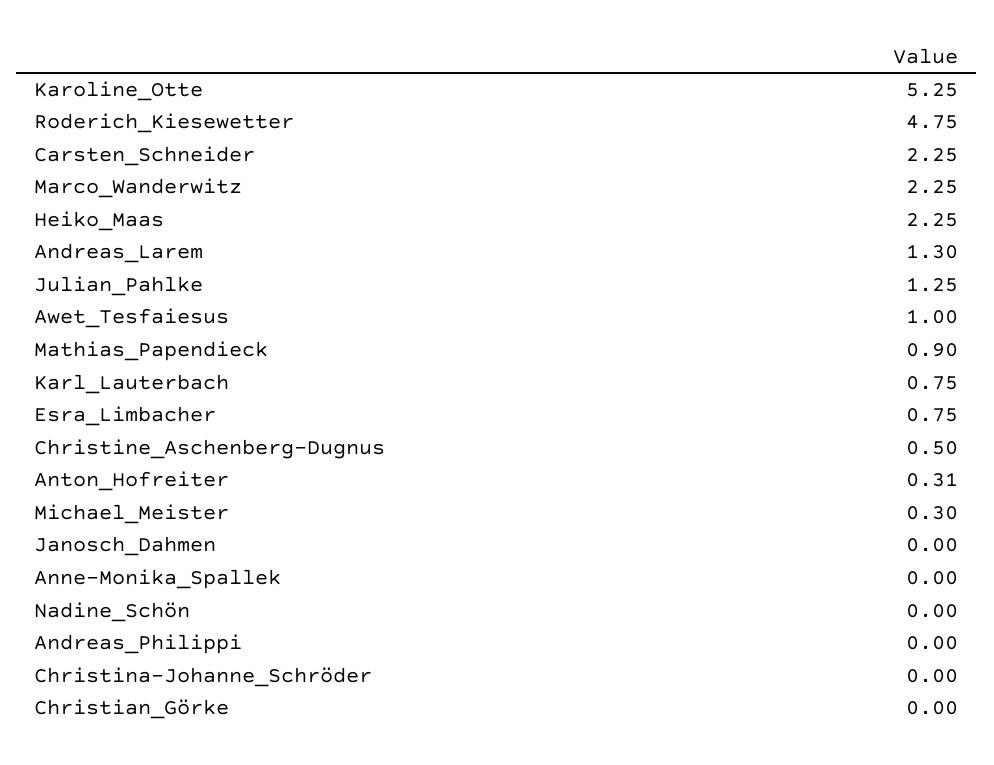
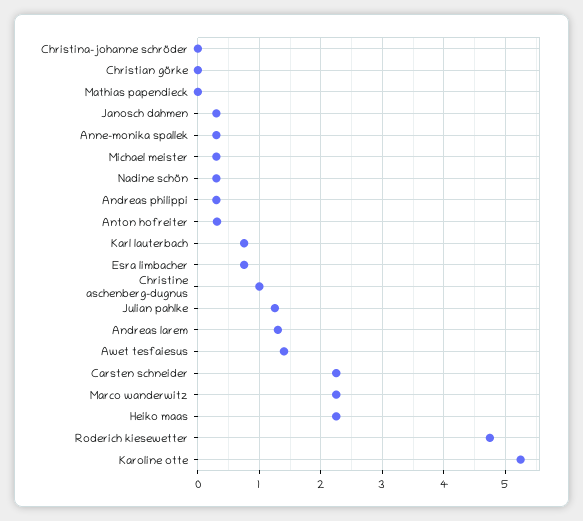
Awet_Tesfaiesus: 1 -> 1.4
Mathias_Papendieck: 0.9 -> 0
Christine_Aschenberg-Dugnus: 0.5 -> 1
Janosch_Dahmen: 0 -> 0.3
Anne-Monika_Spallek: 0 -> 0.3
Nadine_Schön: 0 -> 0.3
Andreas_Philippi: 0 -> 0.3

